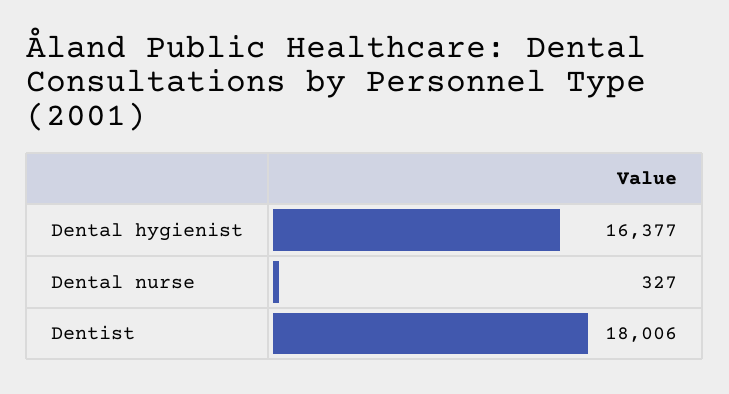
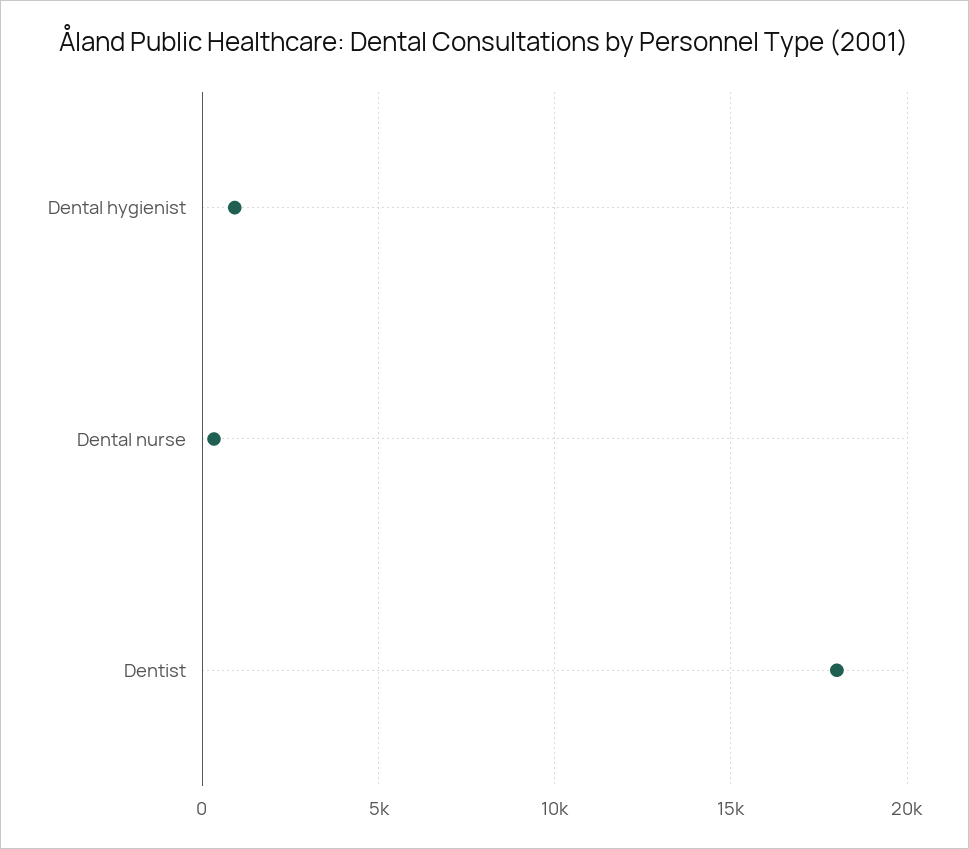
Dental hygienist: 16377 -> 1000

